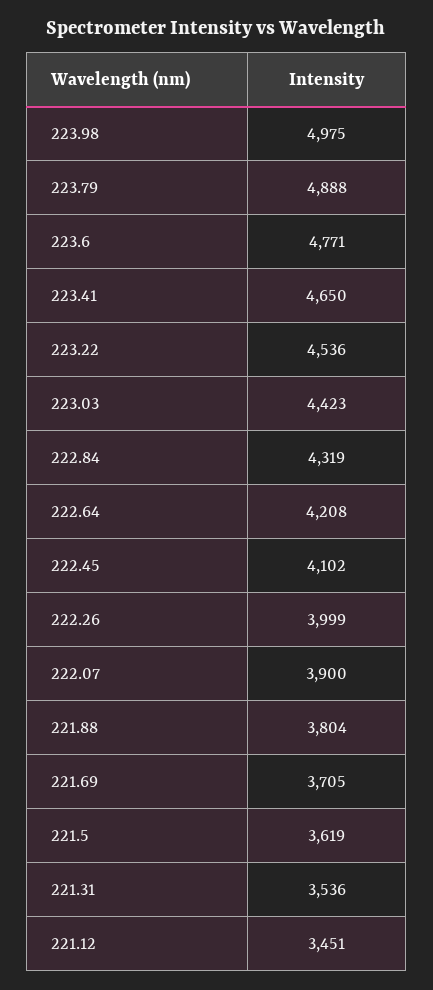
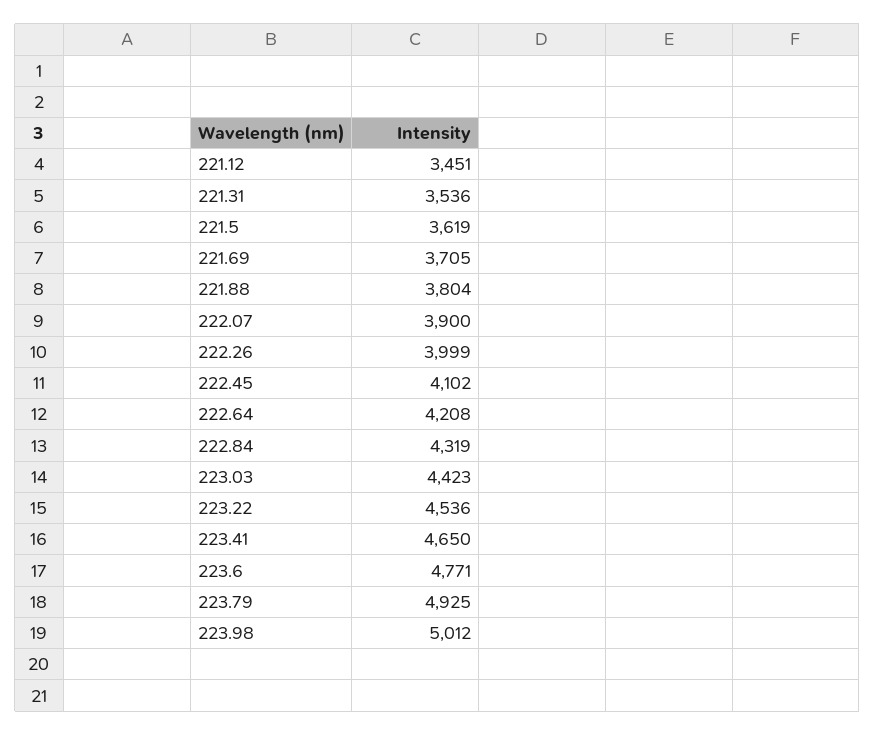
223.98: 4975 -> 5012
223.79: 4888 -> 4925

